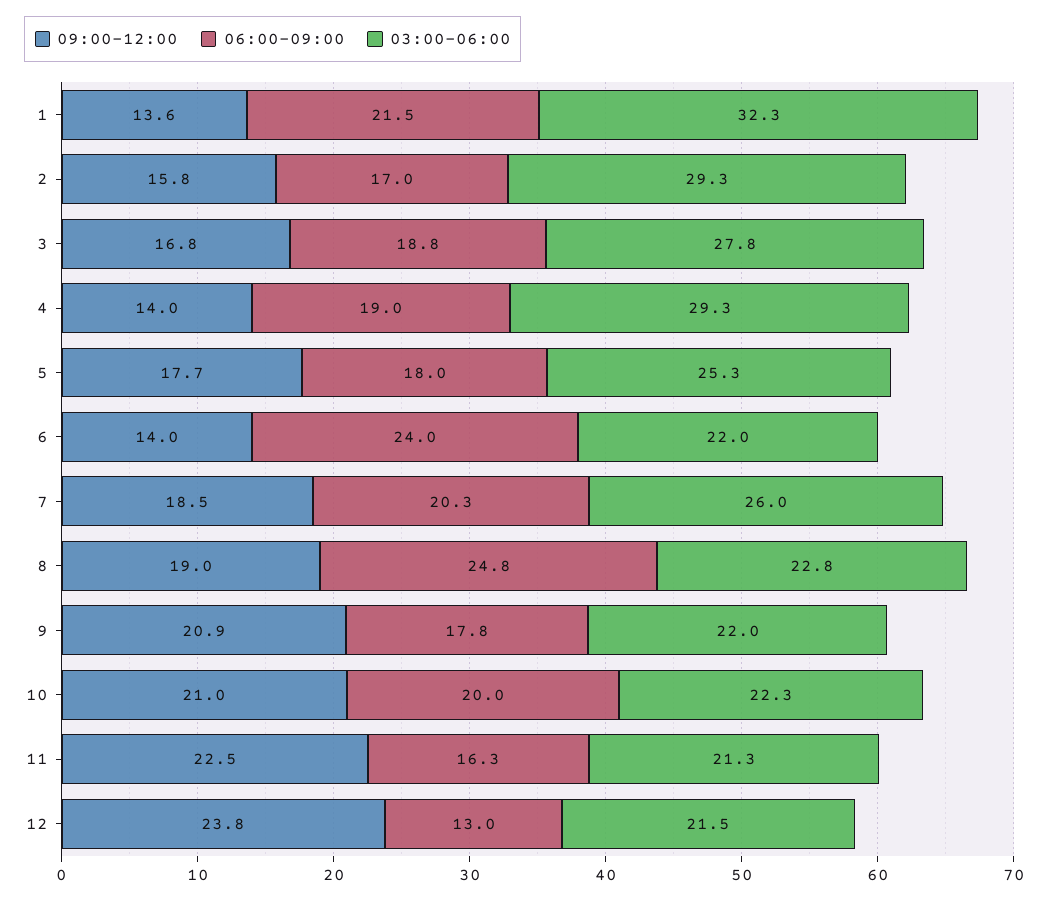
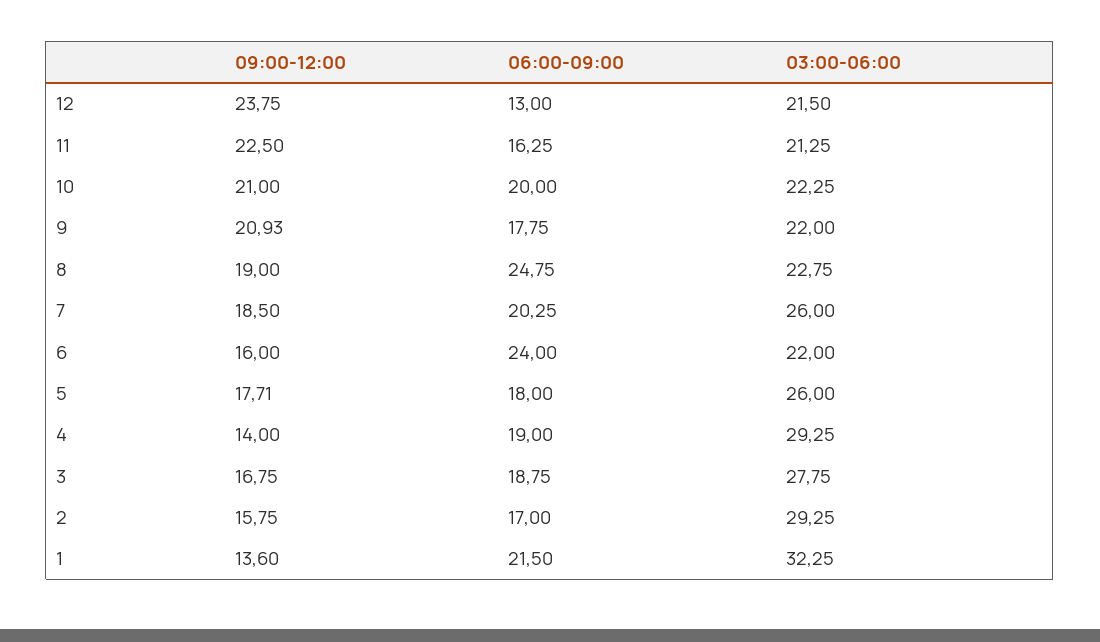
03:00-06:00, 5: 25.3 -> 26
09:00-12:00, 6: 14 -> 16

